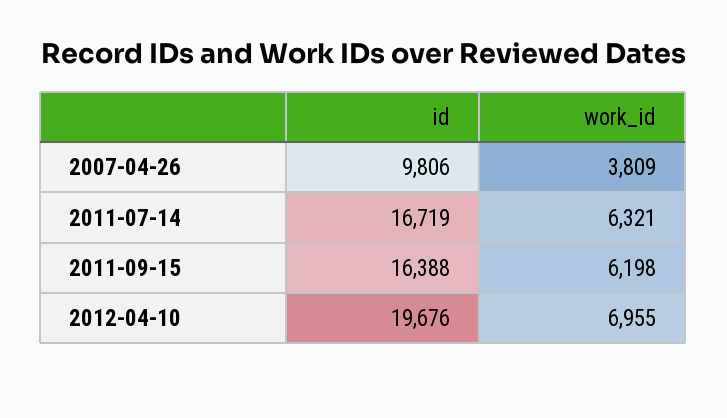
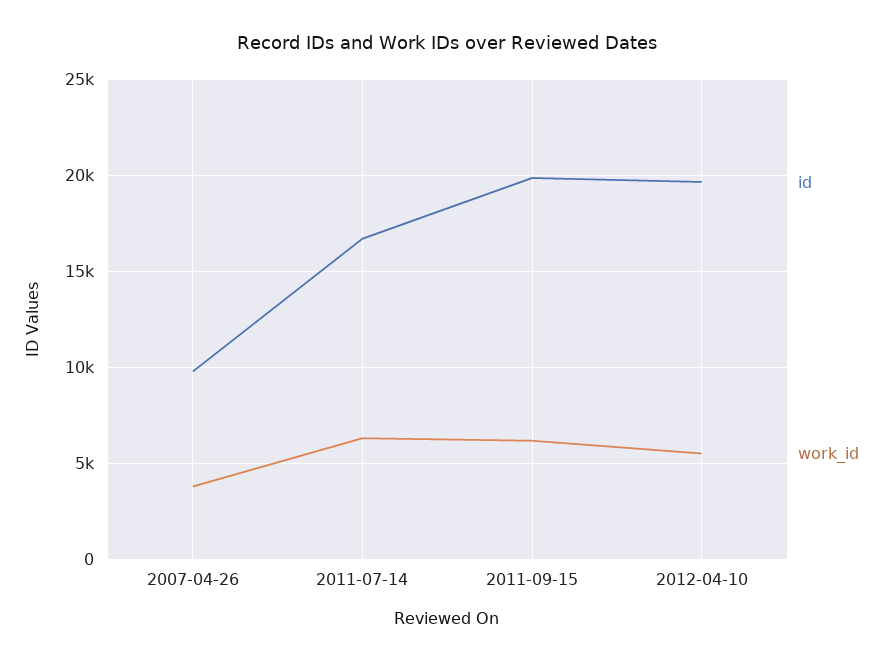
id, 2011-09-15: 16388 -> 20000
work_id, 2012-04-10: 6955 -> 5500

